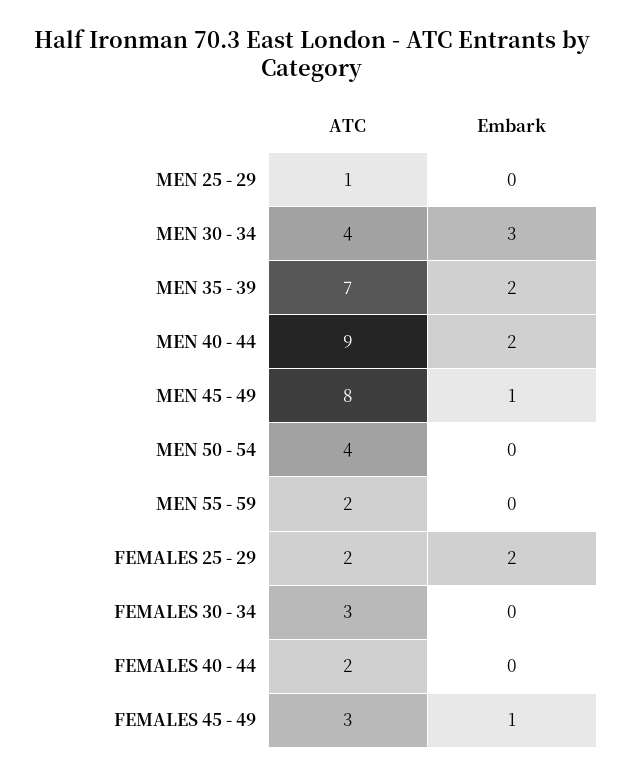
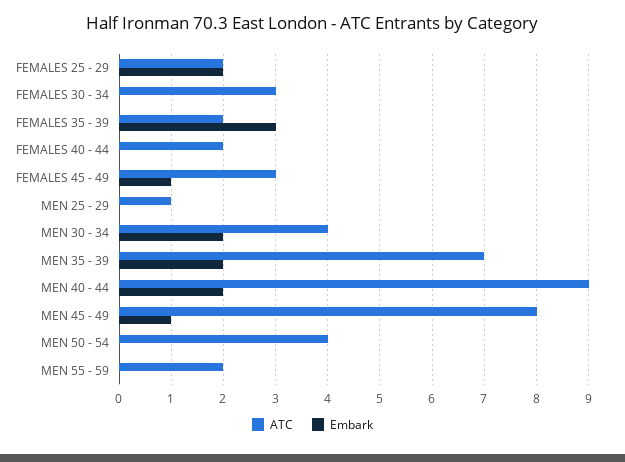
Embark, MEN 30 - 34: 3 -> 2
ATC, FEMALES 35 - 39: none -> 2
Embark, FEMALES 35 - 39: none -> 3

